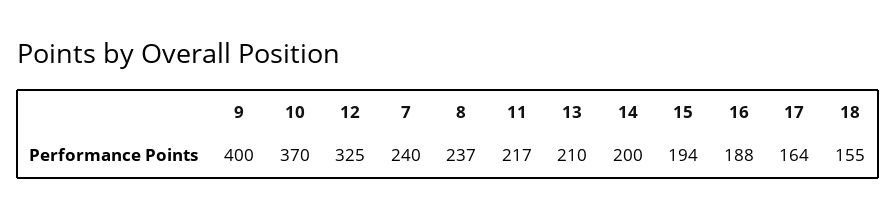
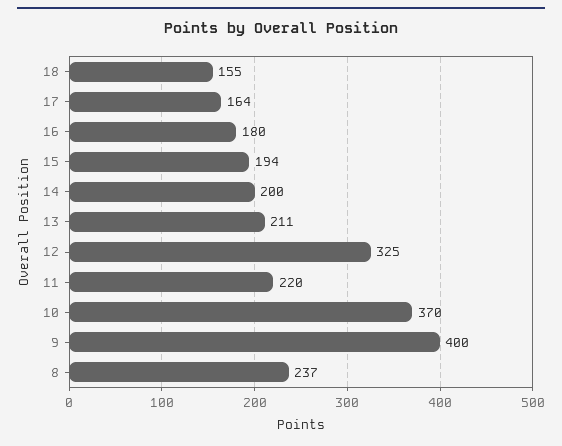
7: 240 -> none
11: 217 -> 220
13: 210 -> 211
16: 188 -> 180

